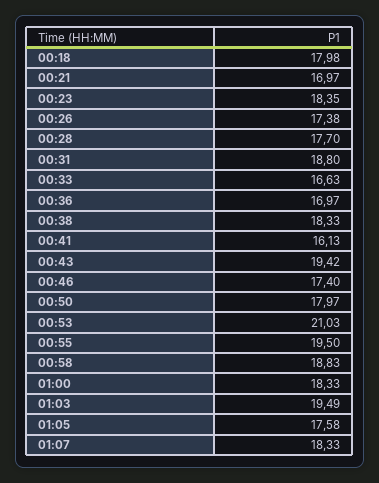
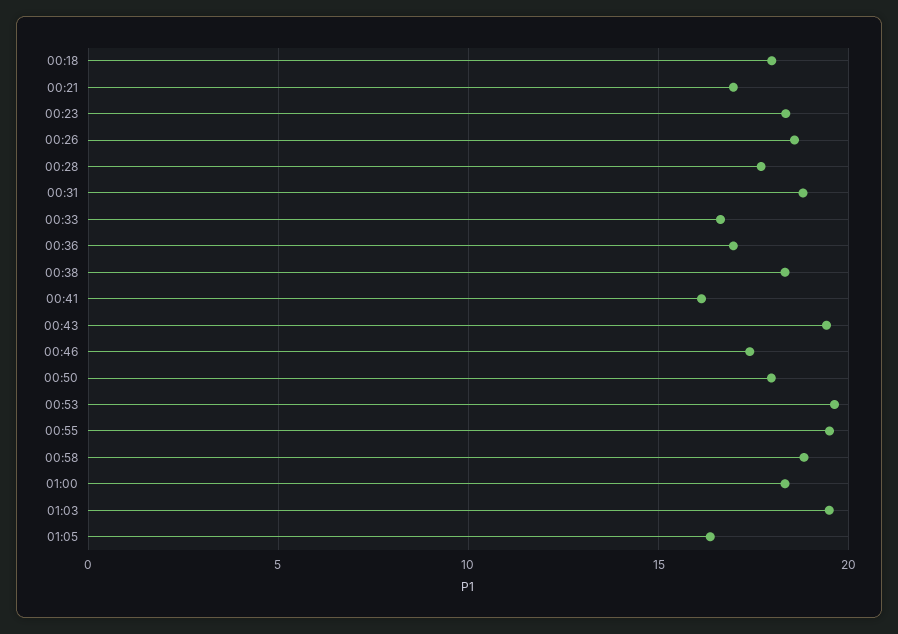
00:26: 17.38 -> 18.5
00:53: 21.03 -> 19.5
01:05: 17.58 -> 16.5
01:07: 18.33 -> none

